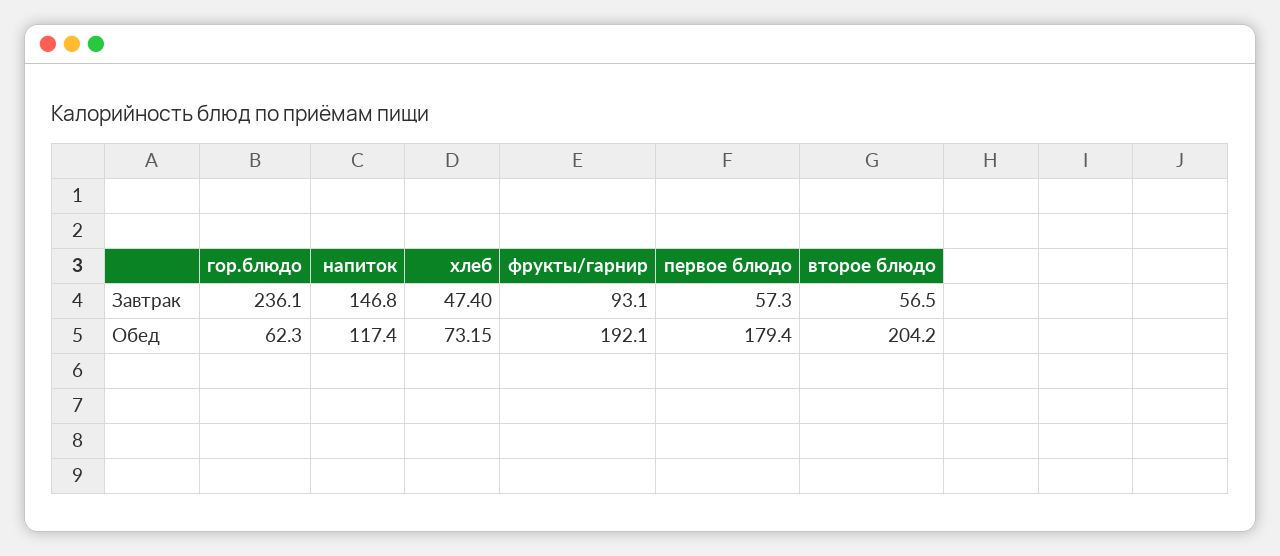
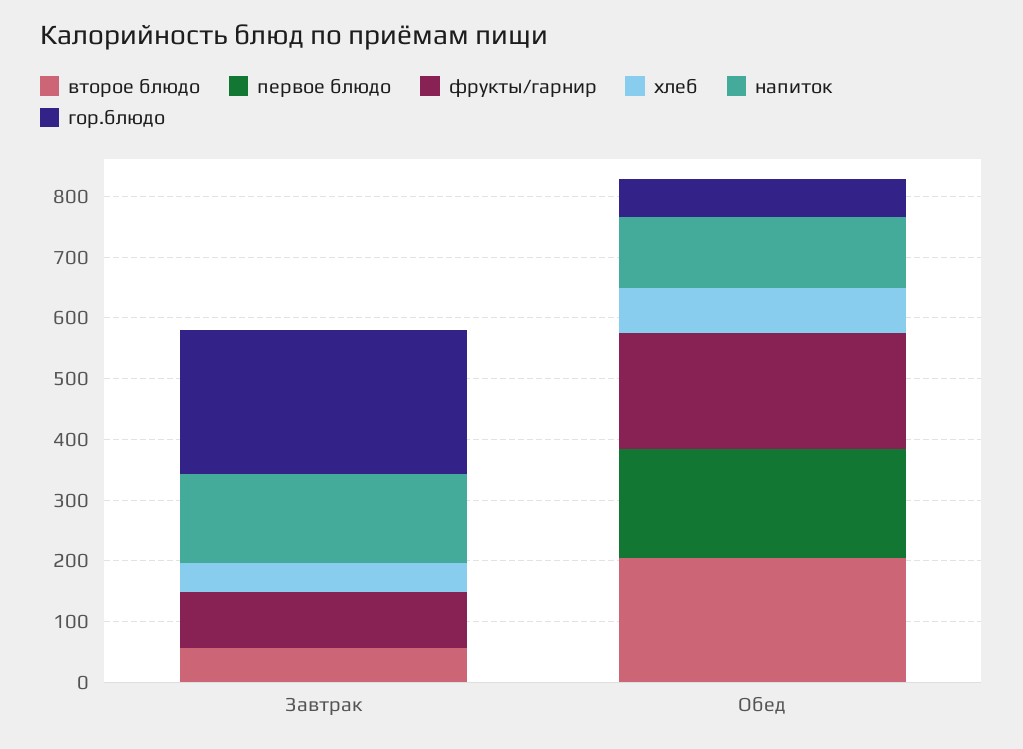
первое блюдо, Завтрак: 57.3 -> 0

